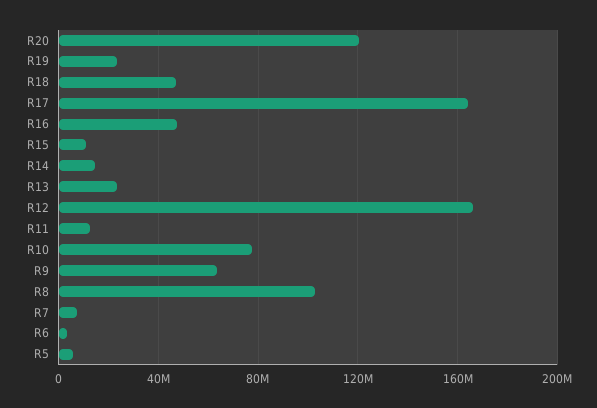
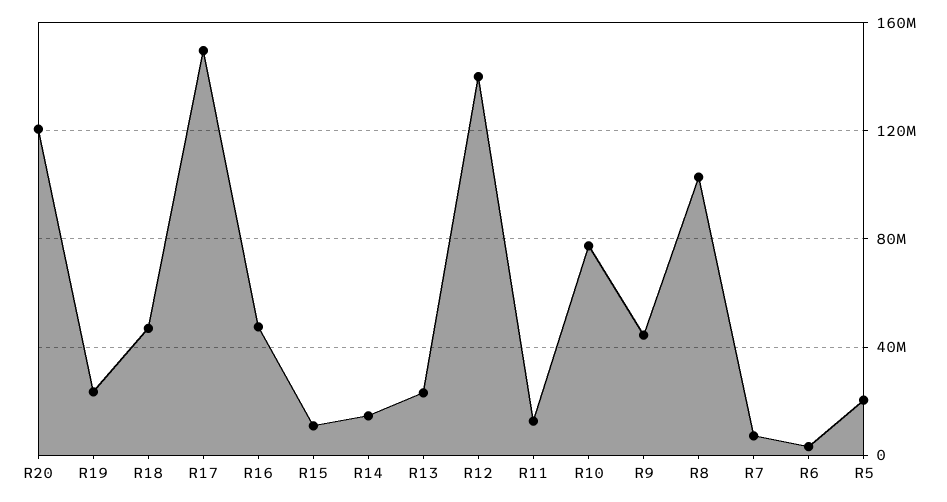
R17: 165000000 -> 150000000
R12: 165000000 -> 140000000
R9: 65000000 -> 45000000
R5: 5000000 -> 20000000

